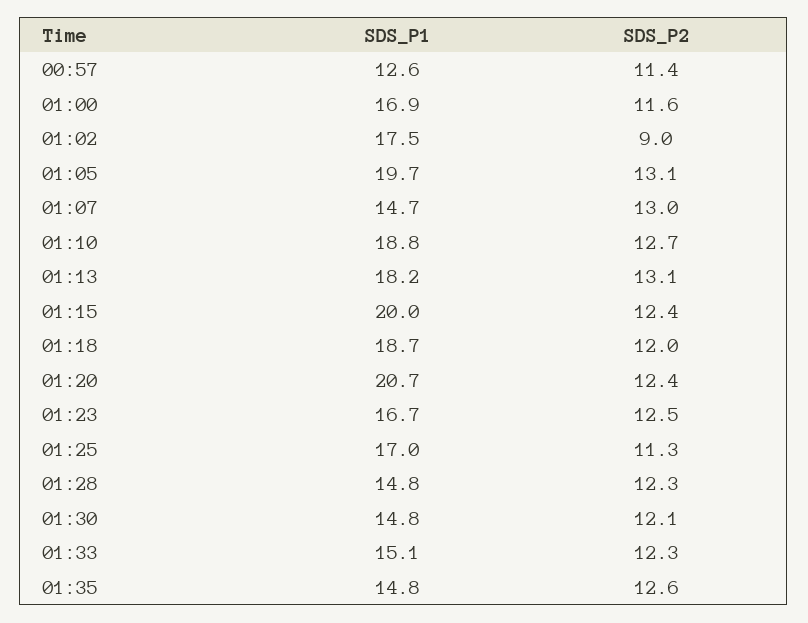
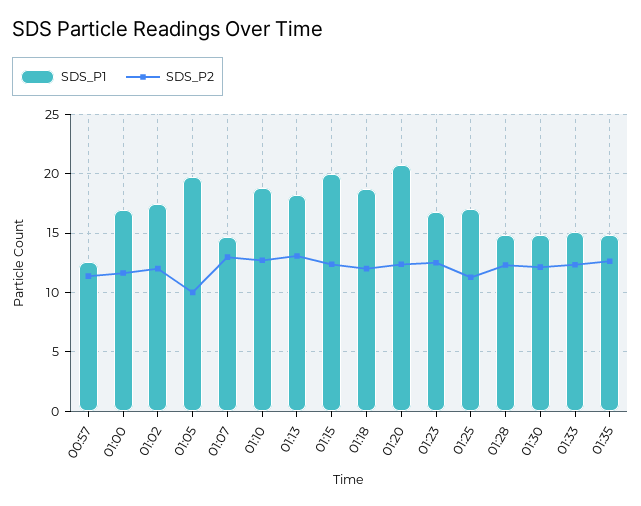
SDS_P2, 01:02: 9 -> 12
SDS_P2, 01:05: 13.1 -> 10

